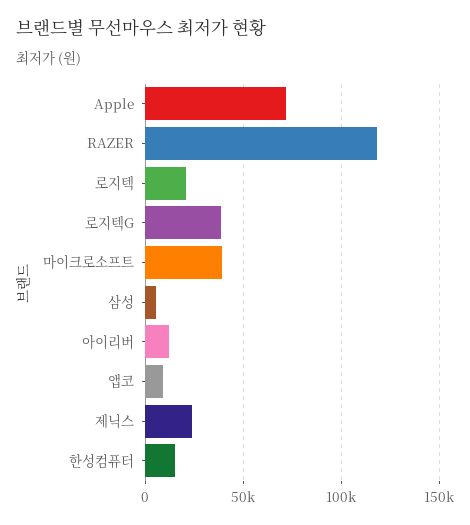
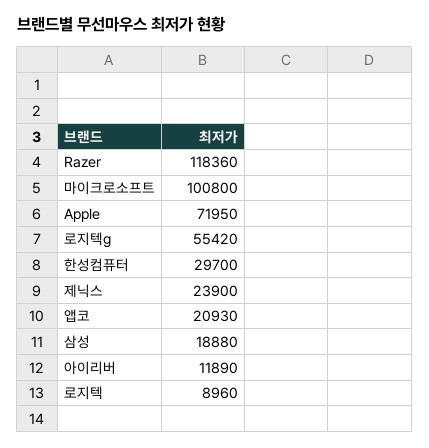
로지텍: 20000 -> 8960
로지텍G: 40000 -> 55420
마이크로소프트: 40000 -> 100800
삼성: 5000 -> 18880
앱코: 10000 -> 20930
한성컴퓨터: 15000 -> 29700

